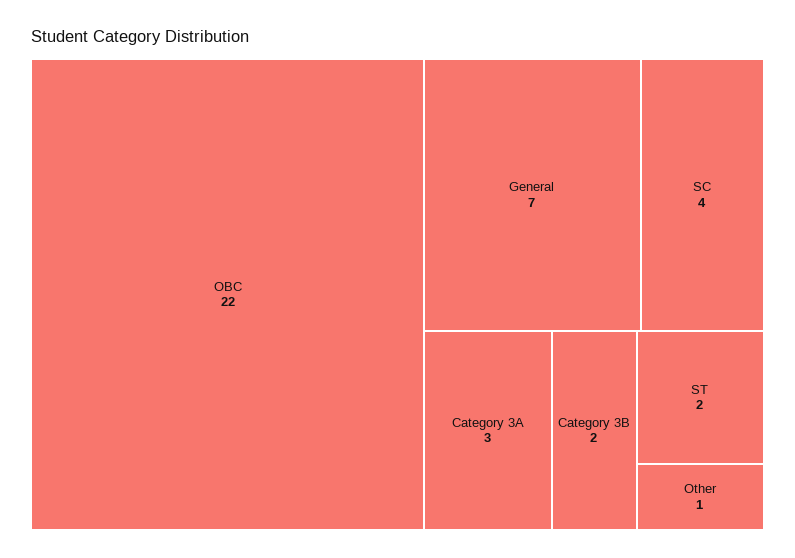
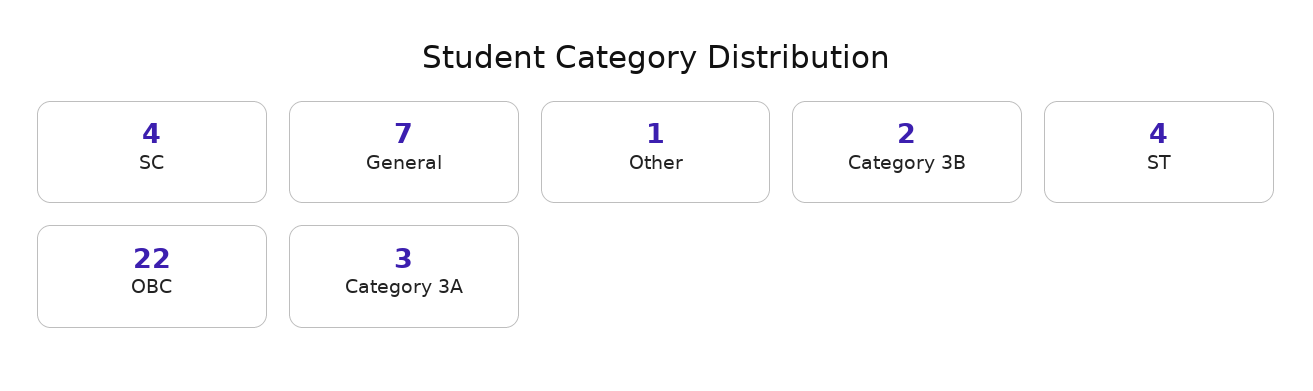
ST: 2 -> 4

